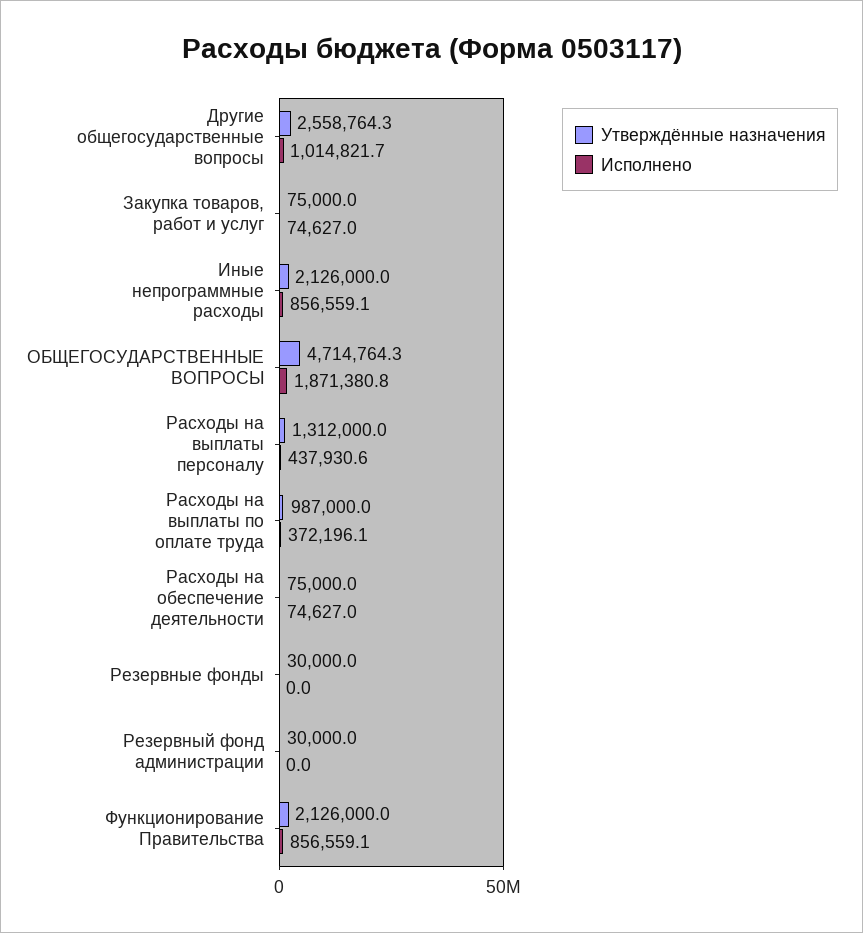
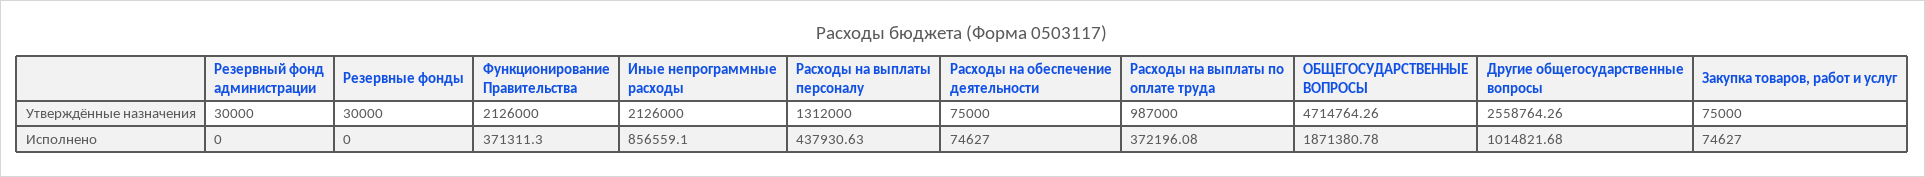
Исполнено, Функционирование Правительства: 856559.1 -> 371311.3

